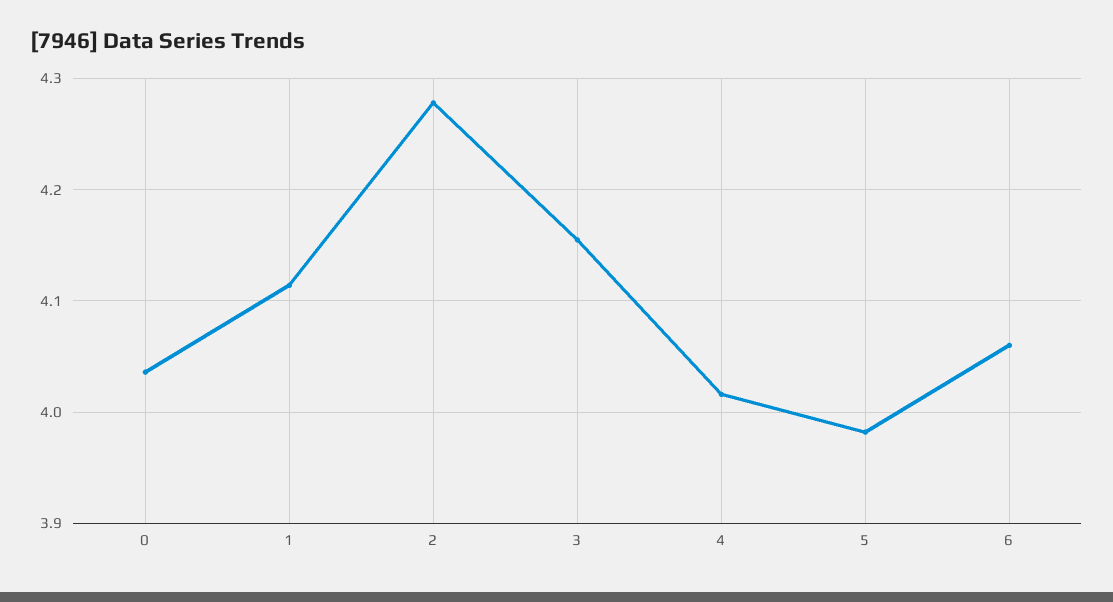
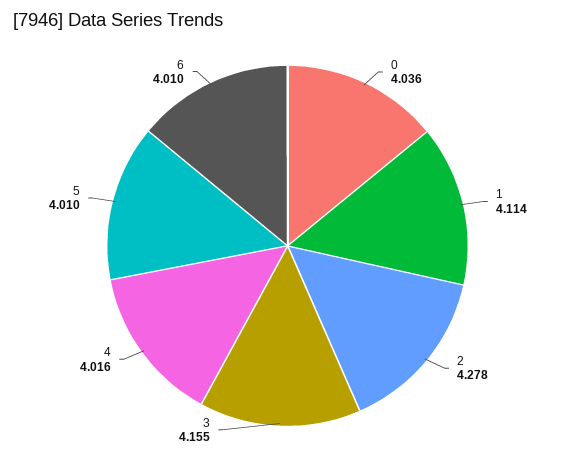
5: 3.98 -> 4.01
6: 4.06 -> 4.01

